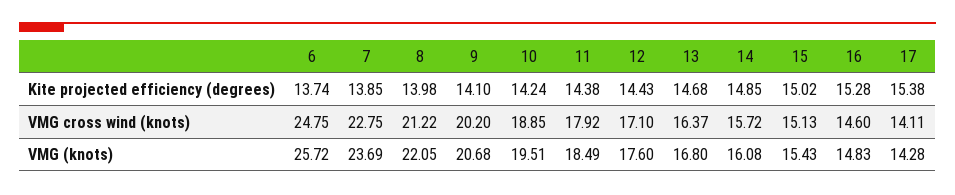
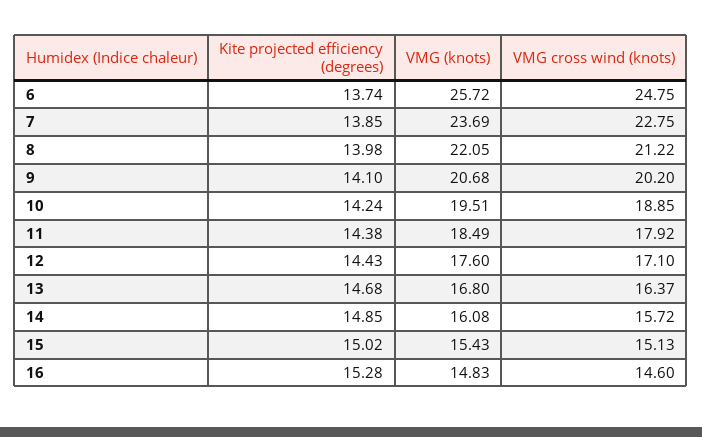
17, Kite projected efficiency (degrees): 15.38 -> none
17, VMG cross wind (knots): 14.11 -> none
17, VMG (knots): 14.28 -> none

